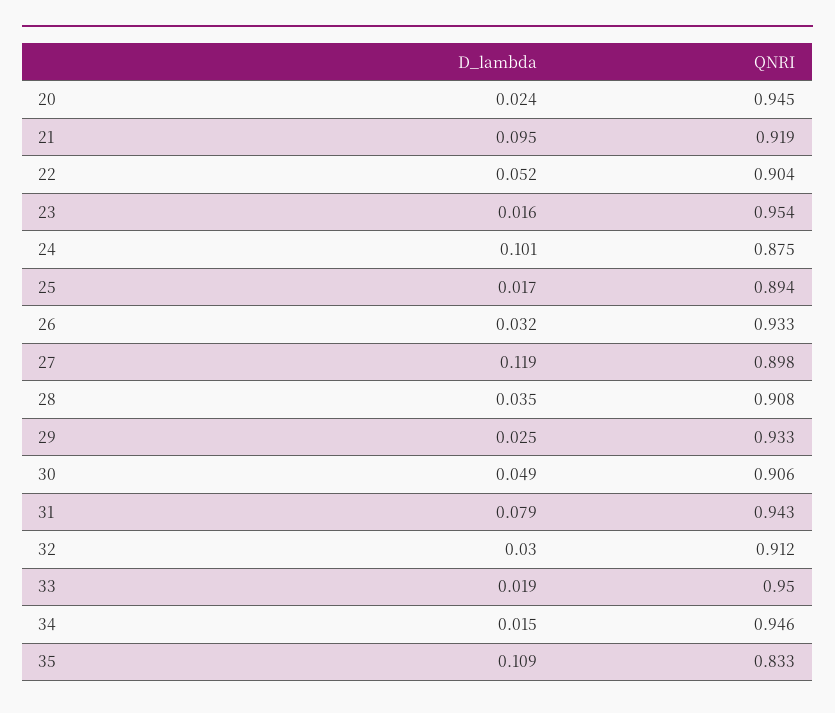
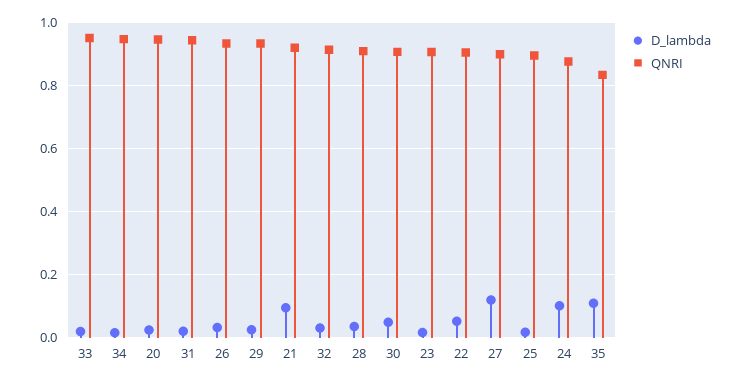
QNRI, 23: 0.954 -> 0.9
D_lambda, 31: 0.079 -> 0.02

